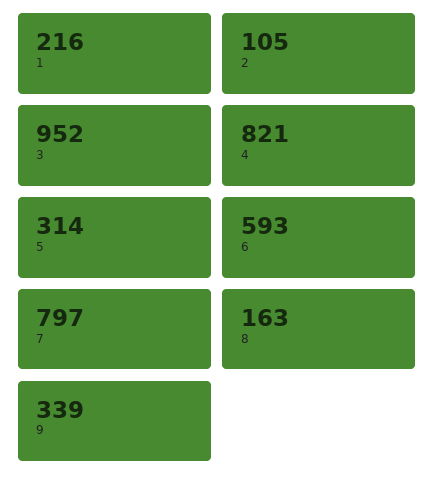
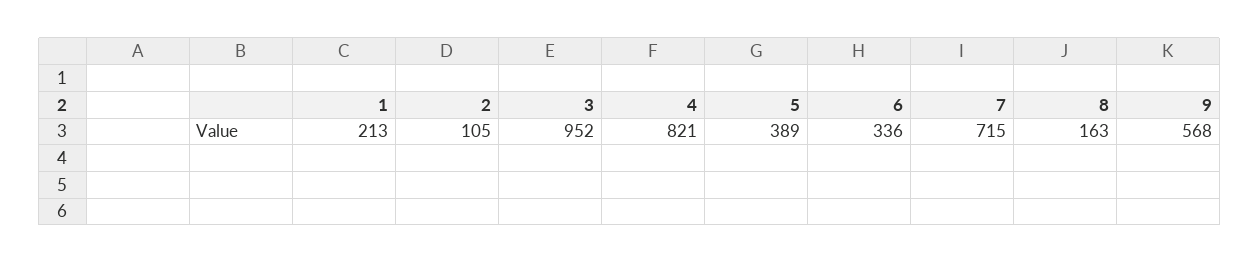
1: 216 -> 213
5: 314 -> 389
6: 593 -> 336
7: 797 -> 715
9: 339 -> 568

